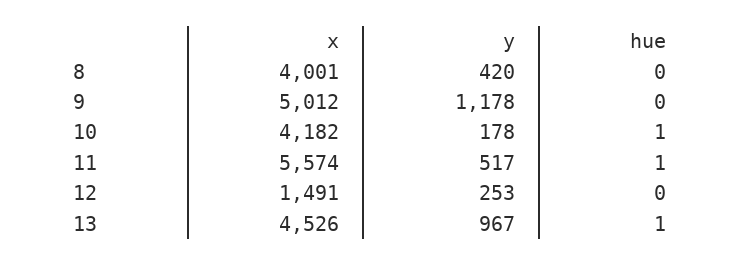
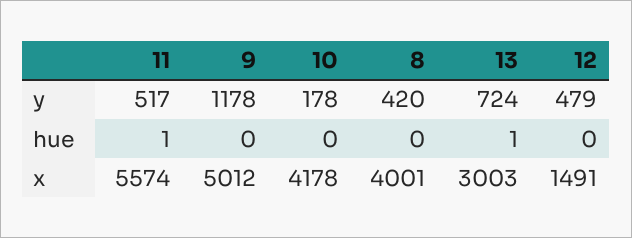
x, 10: 4182 -> 4178
hue, 10: 1 -> 0
y, 12: 253 -> 479
x, 13: 4526 -> 3003
y, 13: 967 -> 724

